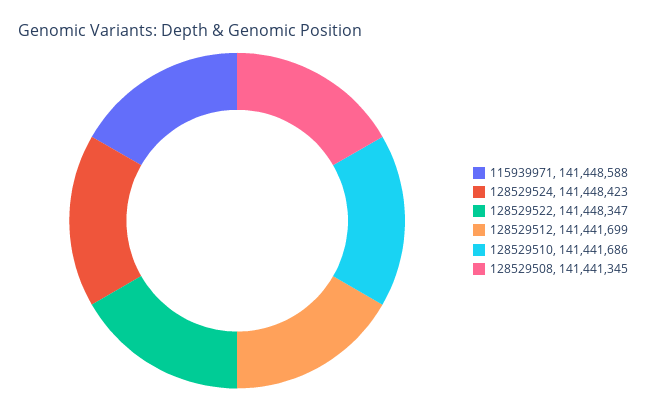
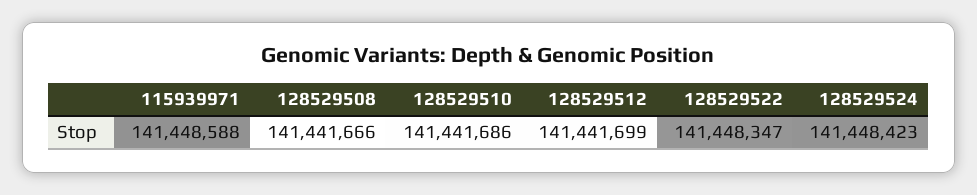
128529508: 141441345 -> 141441666

